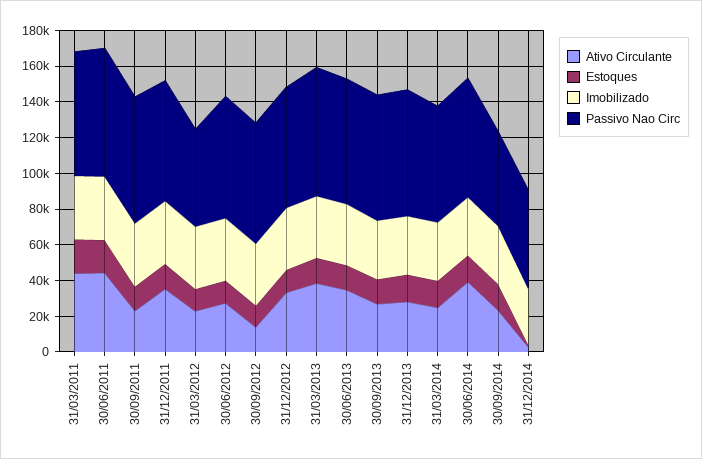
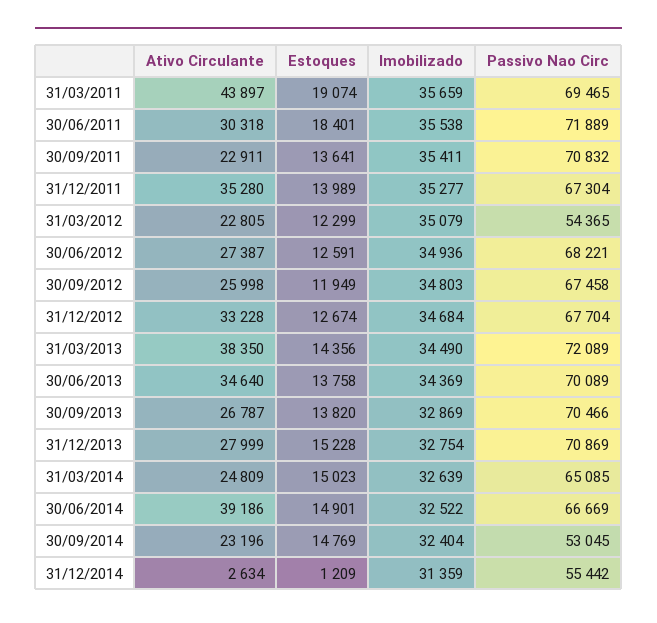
Ativo Circulante, 30/06/2011: 45000 -> 30318
Ativo Circulante, 30/09/2012: 15000 -> 25998

